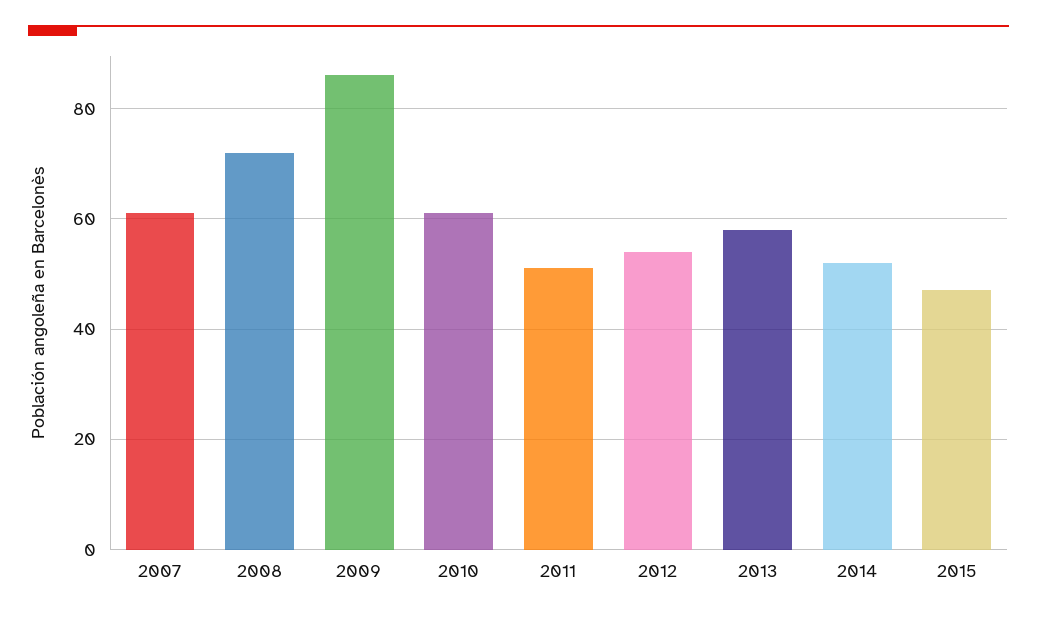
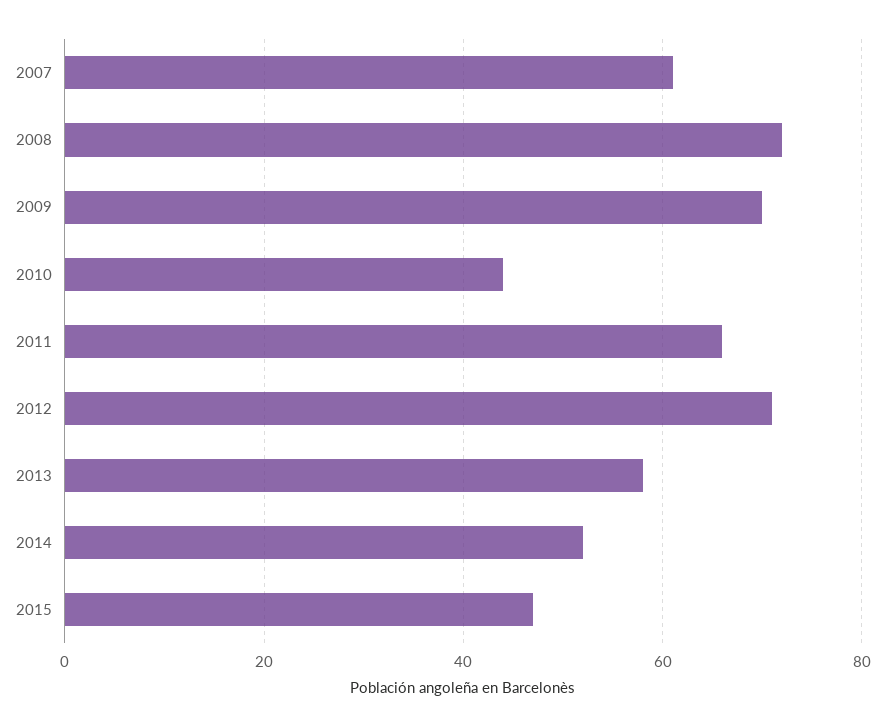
2009: 85 -> 70
2010: 60 -> 45
2011: 50 -> 65
2012: 55 -> 70

